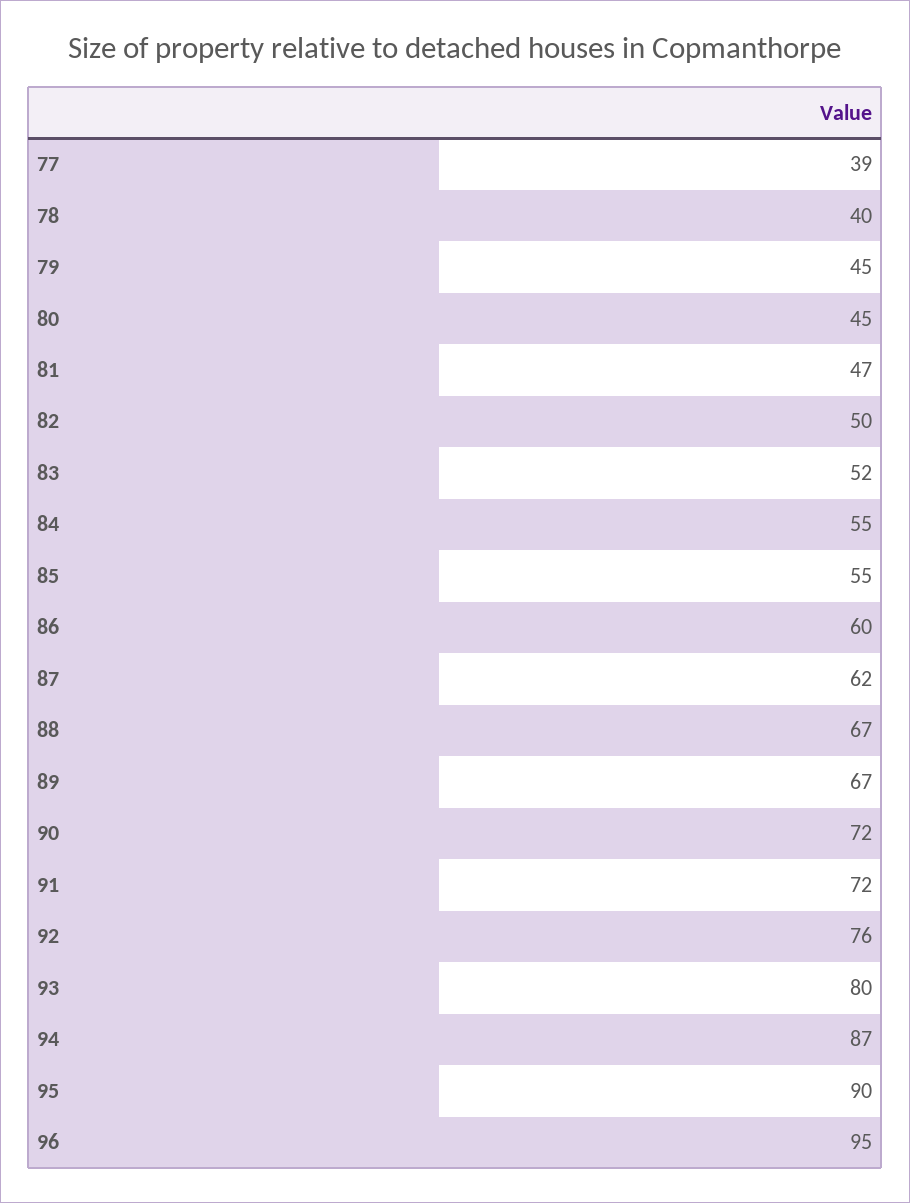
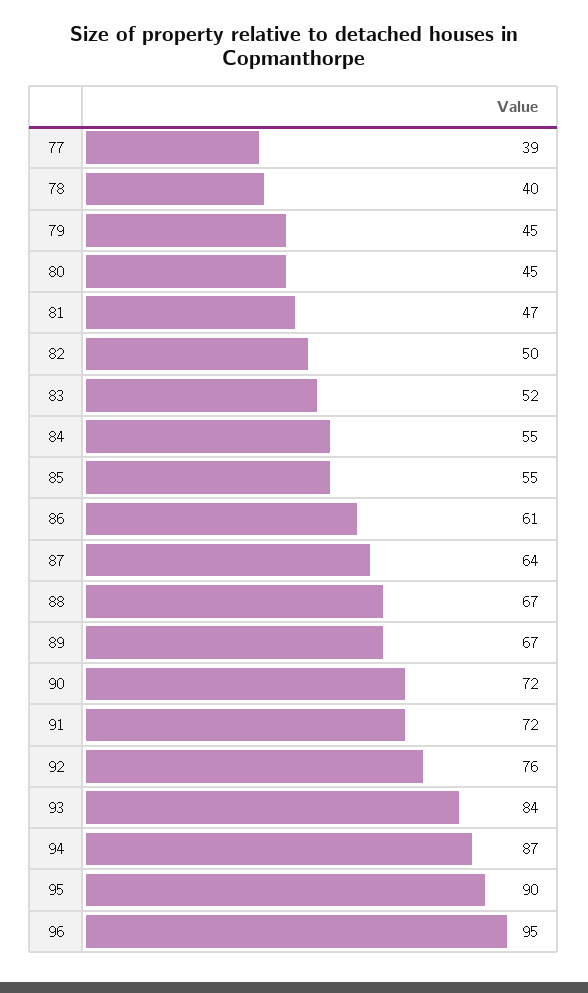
86: 60 -> 61
87: 62 -> 64
93: 80 -> 84

